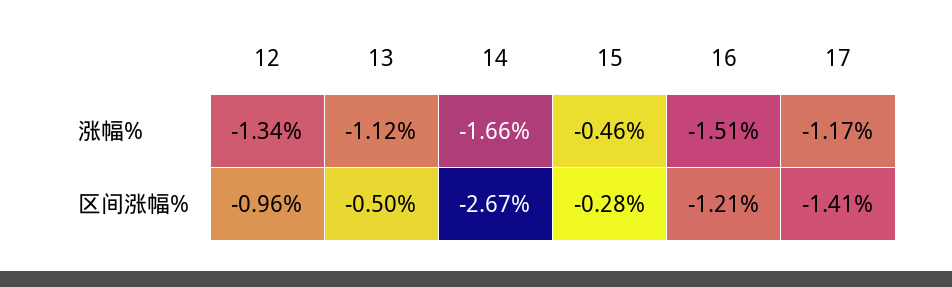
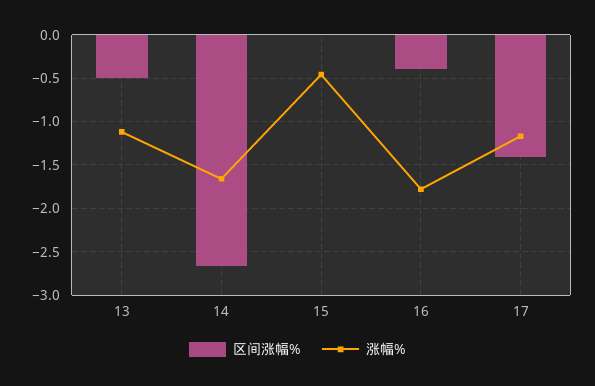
涨幅%, 12: -1.34 -> none
涨幅%, 16: -1.51 -> -1.8
区间涨幅%, 12: -0.96 -> none
区间涨幅%, 15: -0.28 -> 0
区间涨幅%, 16: -1.21 -> -0.4

